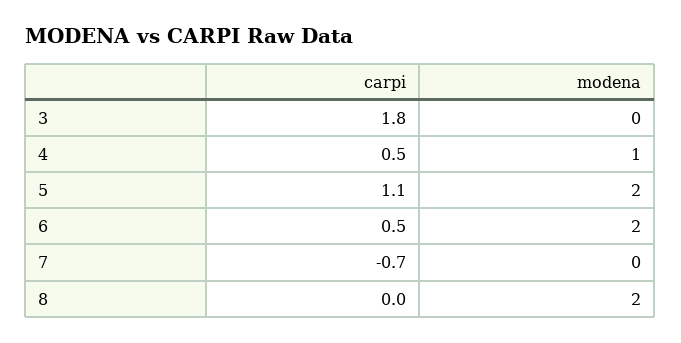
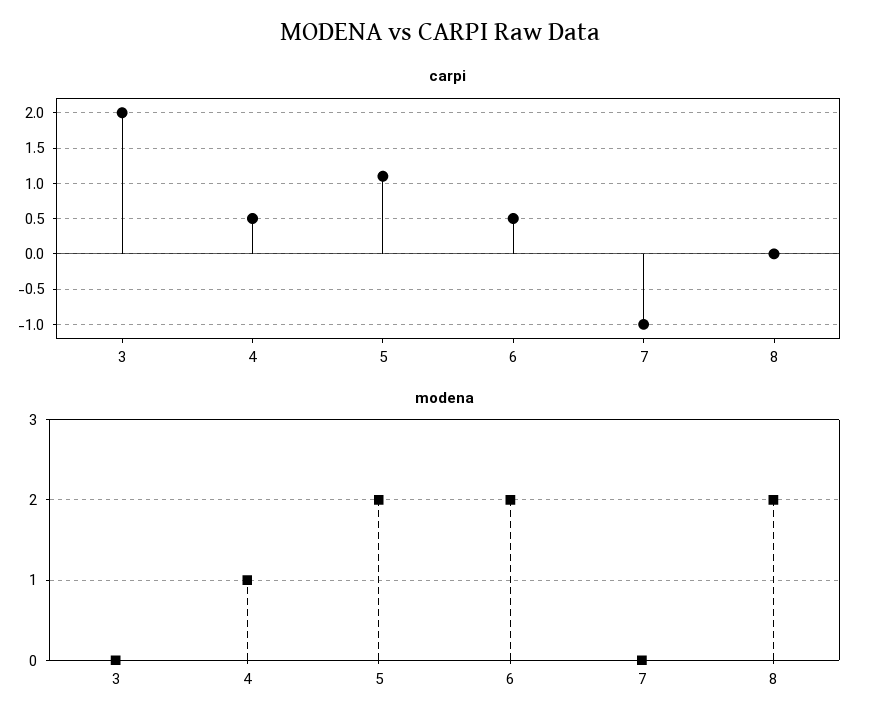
carpi, 3: 1.8 -> 2
carpi, 7: -0.7 -> -1

